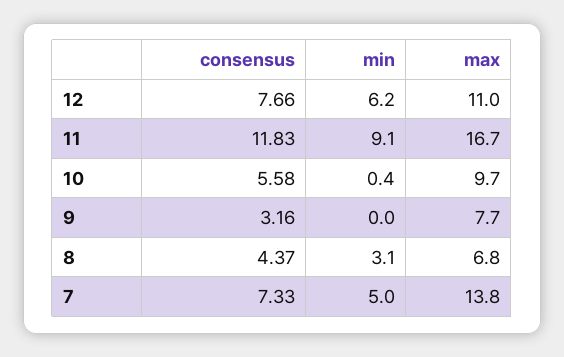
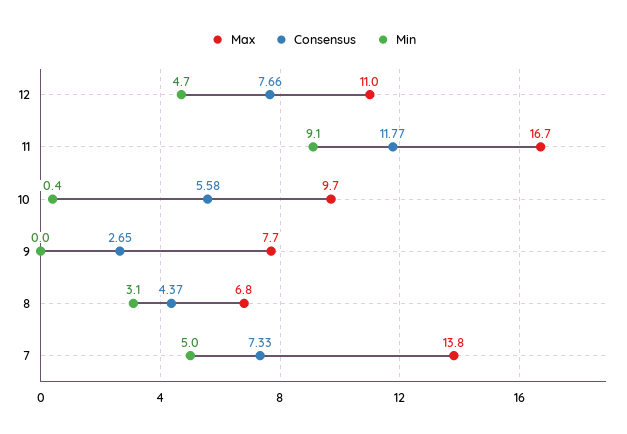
min, 12: 6.2 -> 4.7
consensus, 11: 11.83 -> 11.77
consensus, 9: 3.16 -> 2.65

